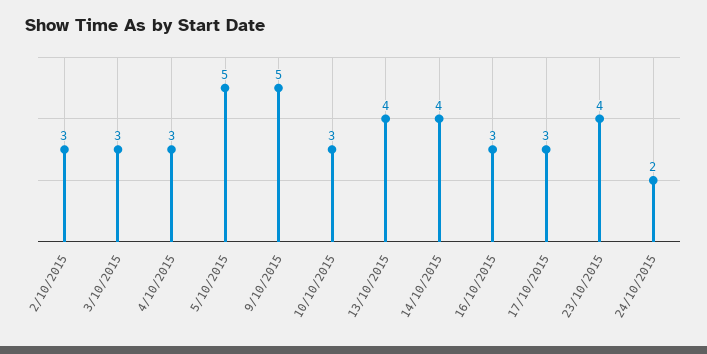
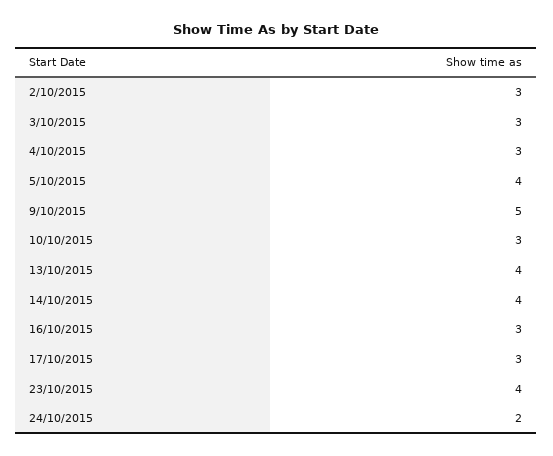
5/10/2015: 5 -> 4

